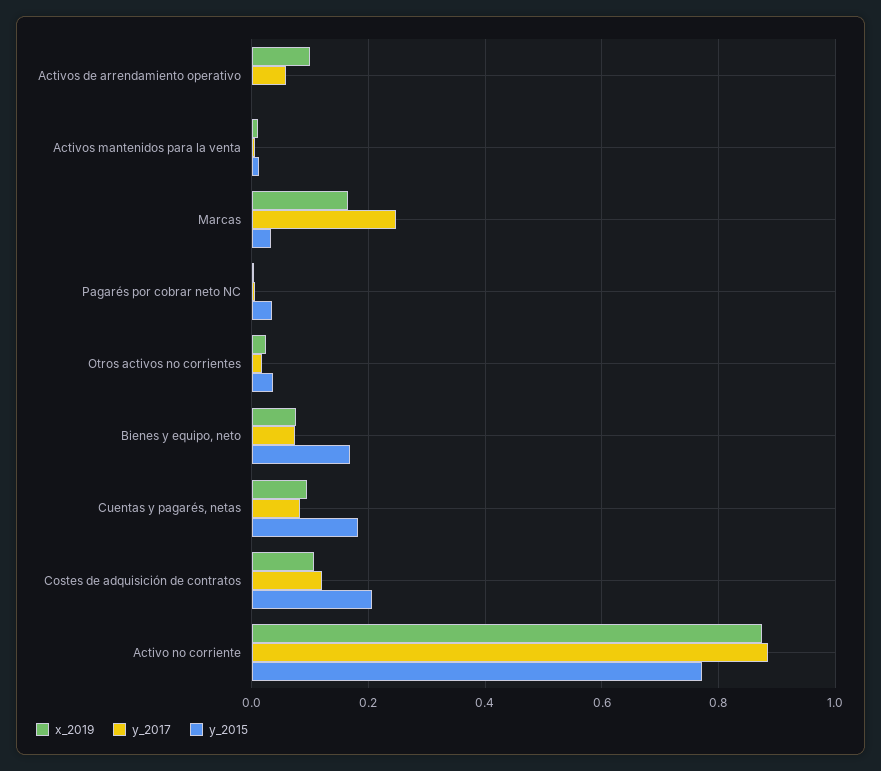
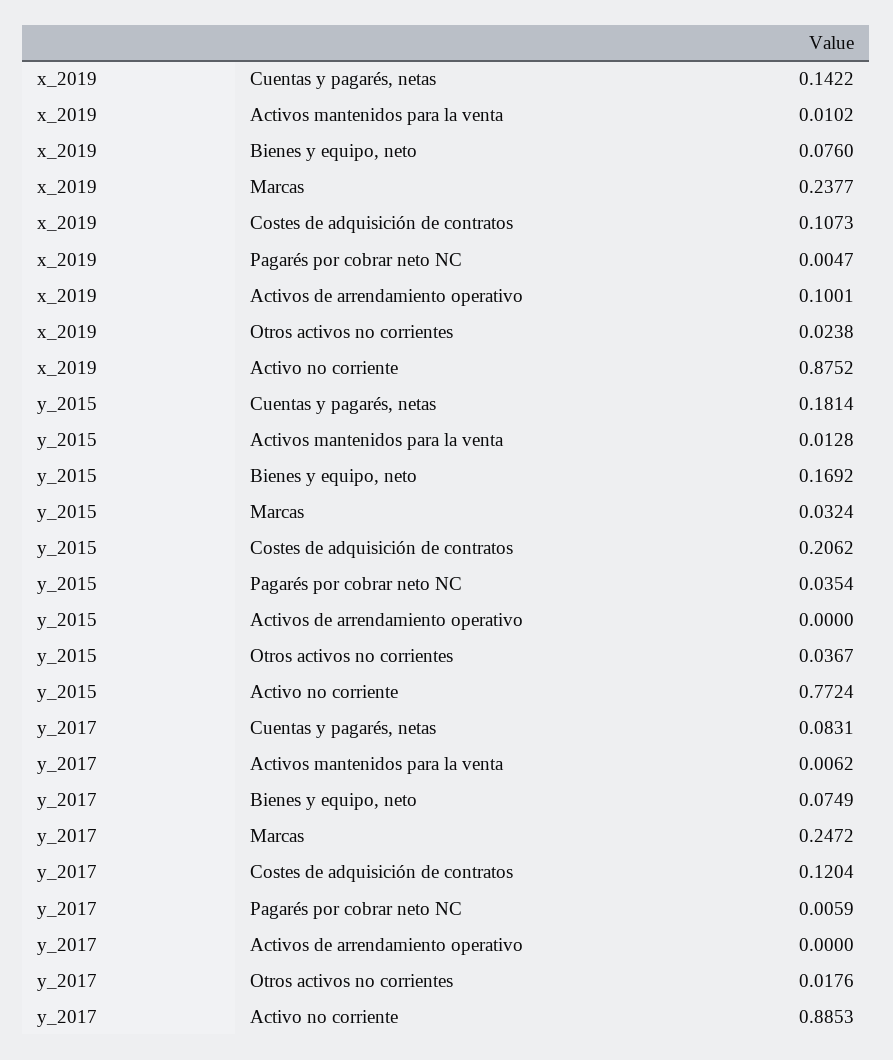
y_2017, Activos de arrendamiento operativo: 0.06 -> 0
x_2019, Marcas: 0.16 -> 0.2377
x_2019, Cuentas y pagarés, netas: 0.1 -> 0.1422

